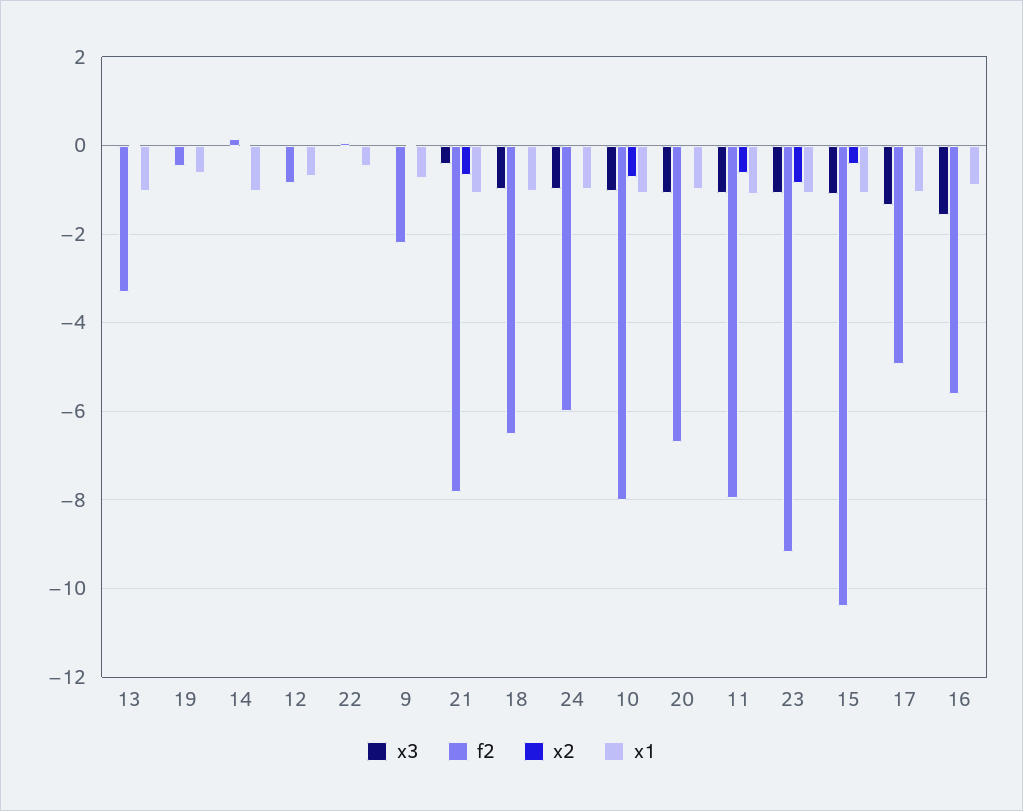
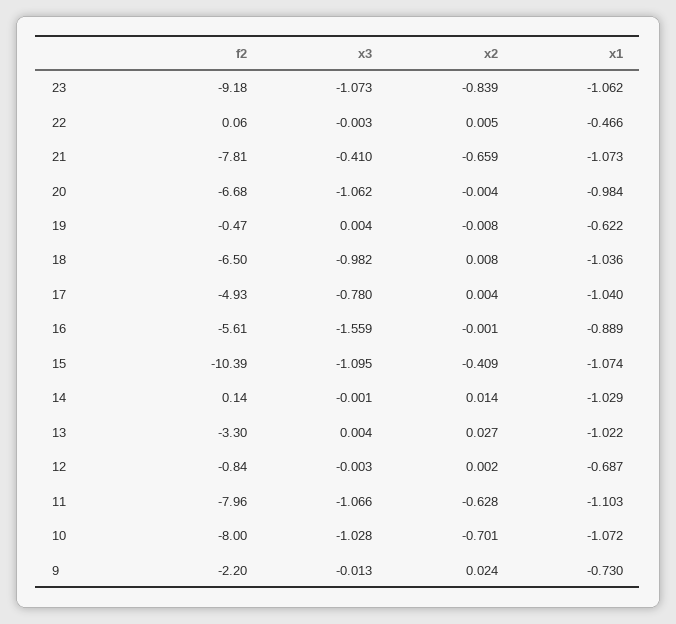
x3, 24: -1 -> none
f2, 24: -6 -> none
x2, 24: 0 -> none
x1, 24: -1 -> none
x3, 17: -1.4 -> -0.78

